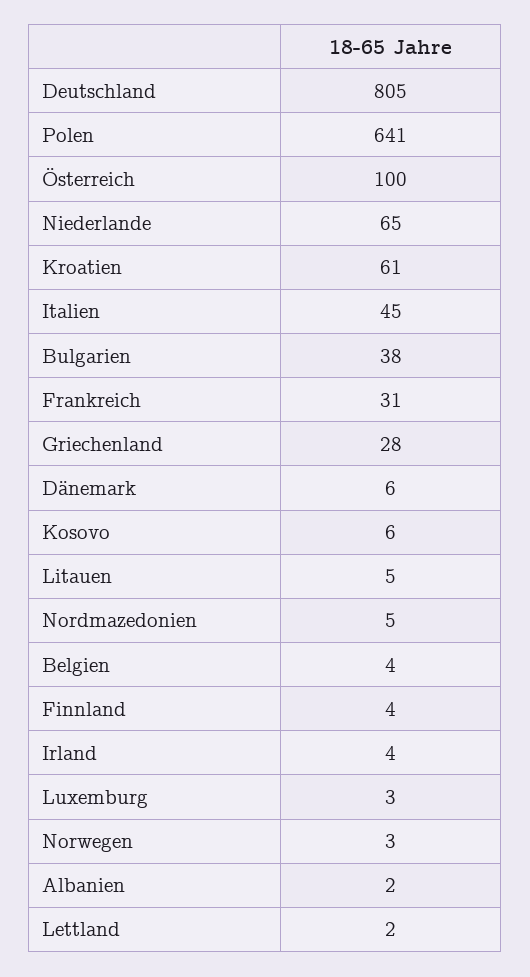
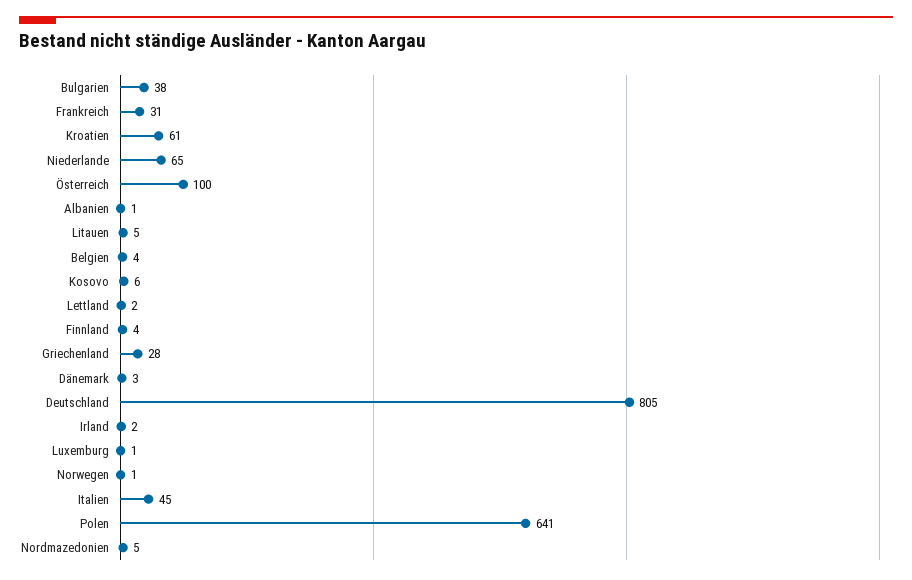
Dänemark: 6 -> 3
Irland: 4 -> 2
Luxemburg: 3 -> 1
Norwegen: 3 -> 1
Albanien: 2 -> 1

